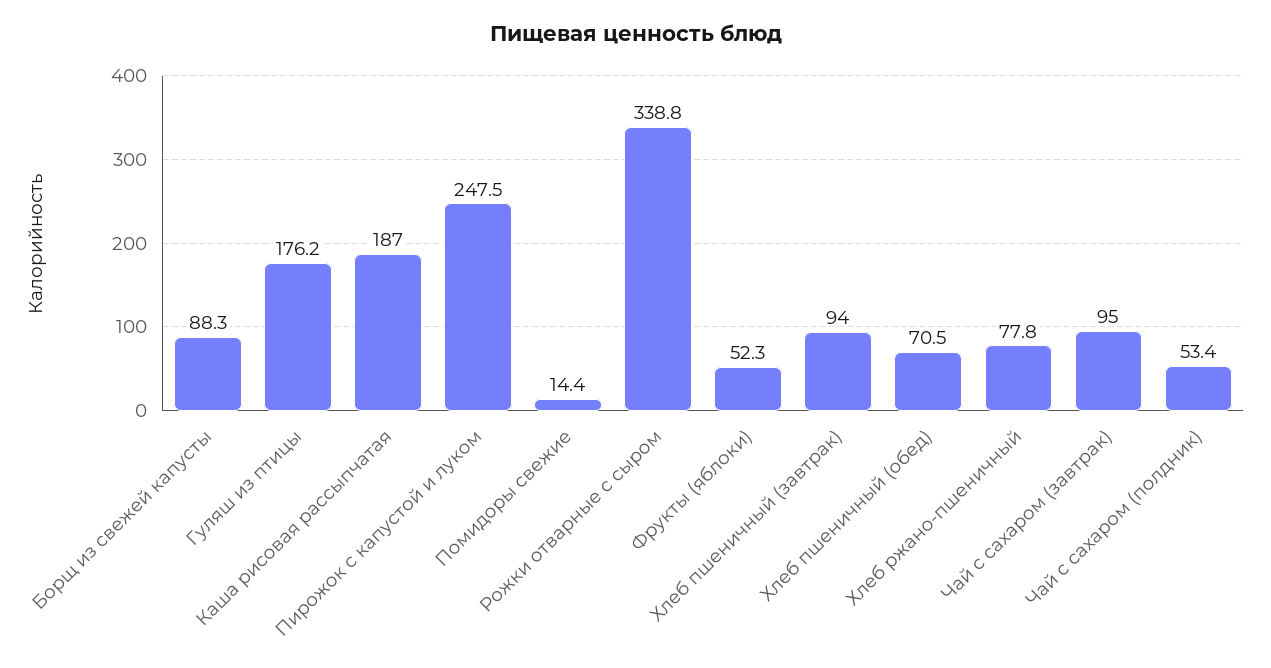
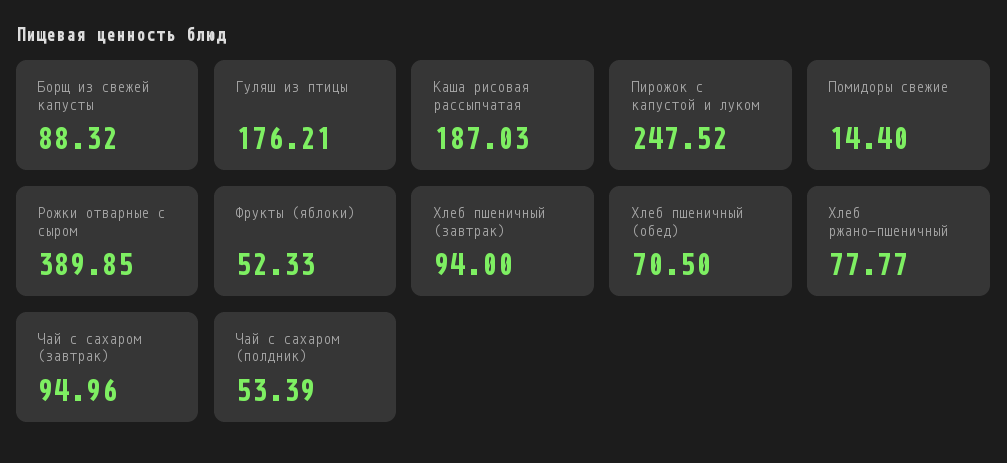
Рожки отварные с сыром: 338.8 -> 389.85

